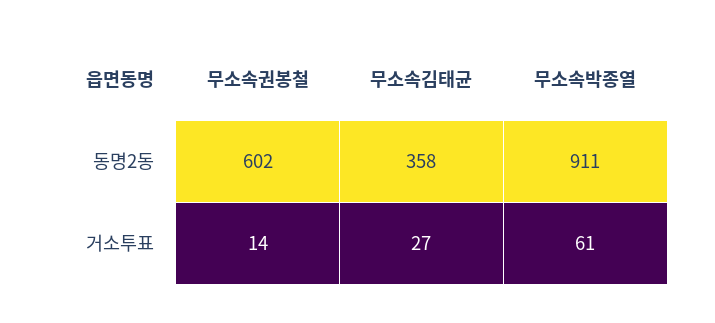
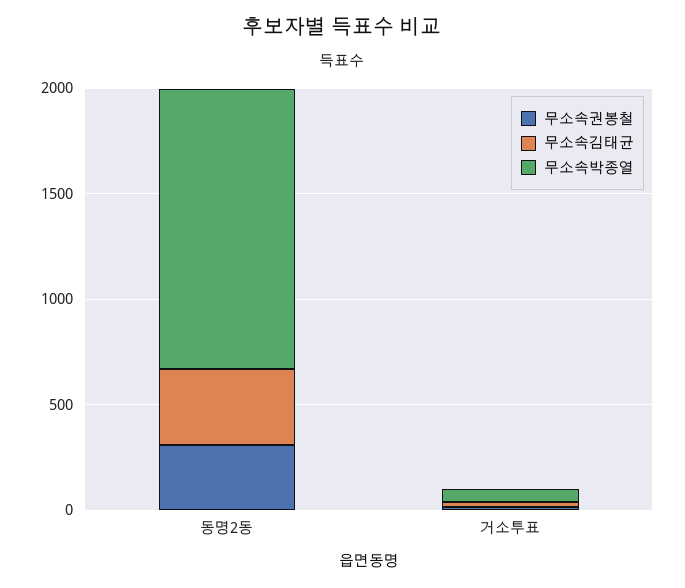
무소속권봉철, 동명2동: 602 -> 300
무소속박종열, 동명2동: 911 -> 1300

